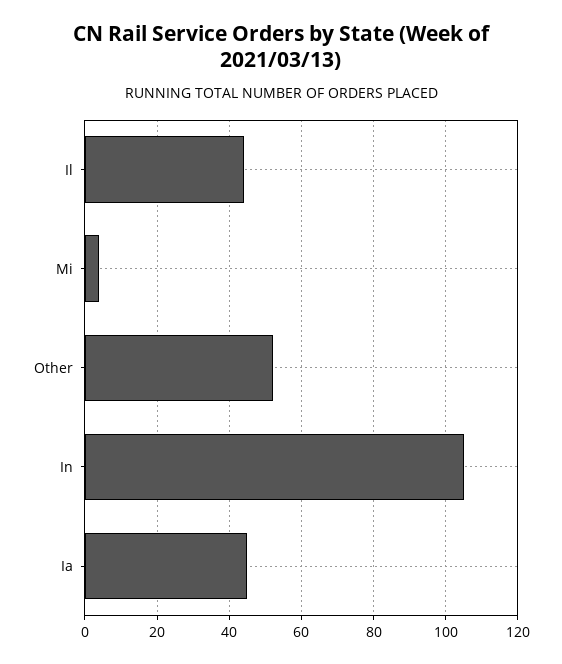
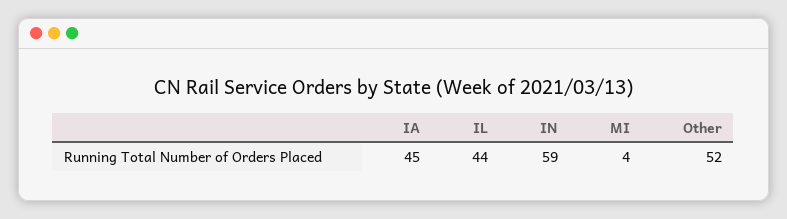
In: 105 -> 59

